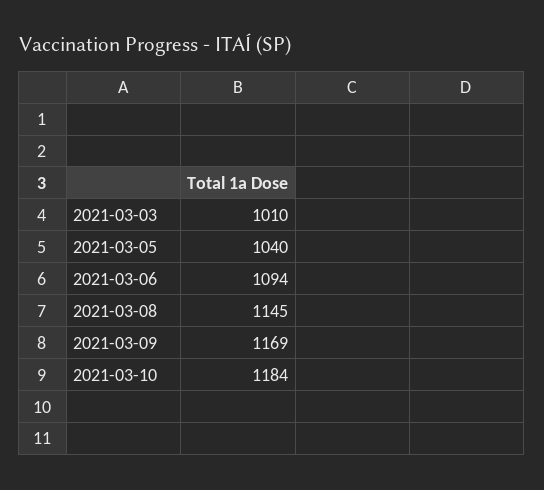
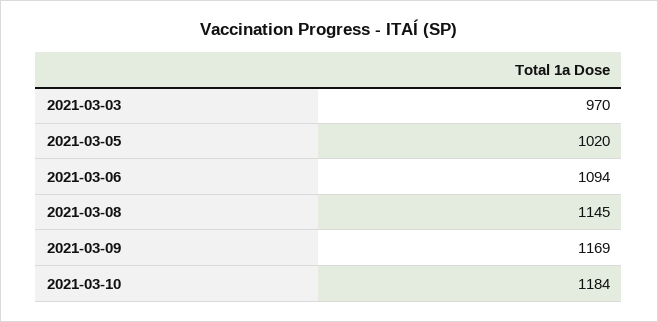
2021-03-03: 1010 -> 970
2021-03-05: 1040 -> 1020

